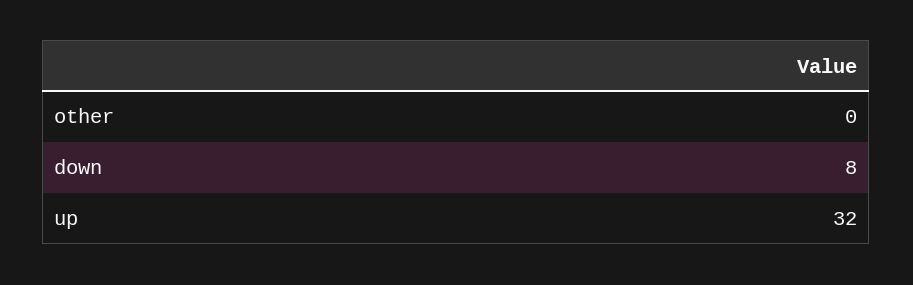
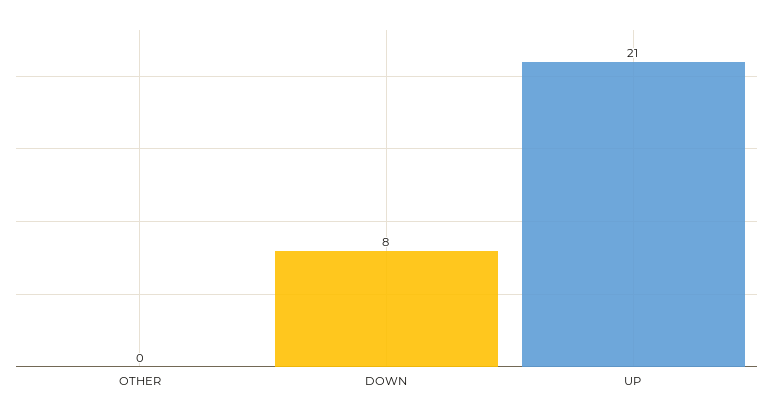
up: 32 -> 21

